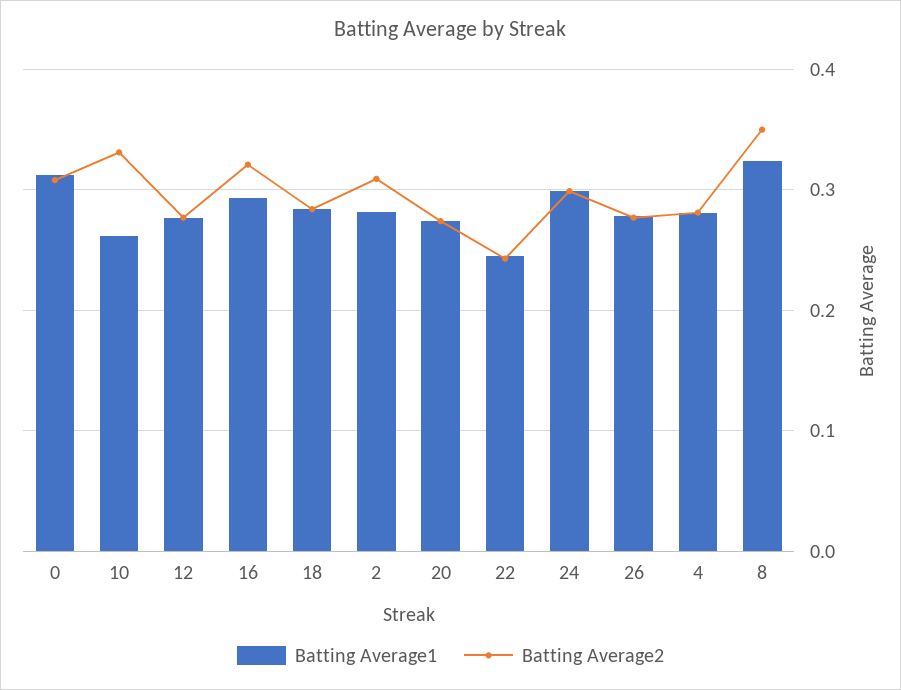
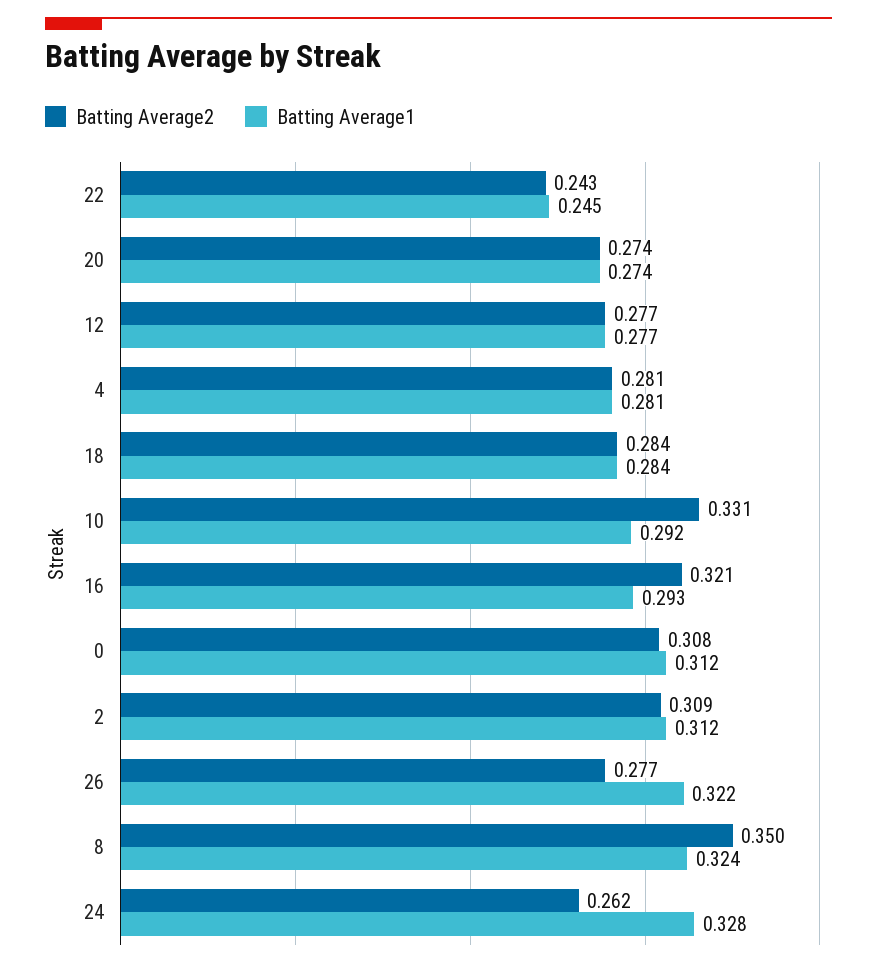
Batting Average1, 10: 0.26 -> 0.292
Batting Average1, 2: 0.28 -> 0.312
Batting Average1, 24: 0.3 -> 0.328
Batting Average2, 24: 0.3 -> 0.262
Batting Average1, 26: 0.28 -> 0.322

